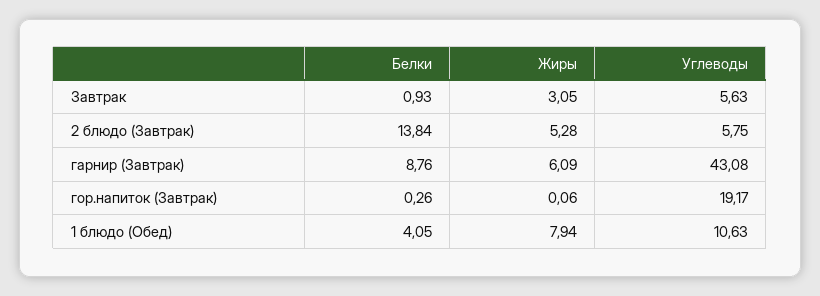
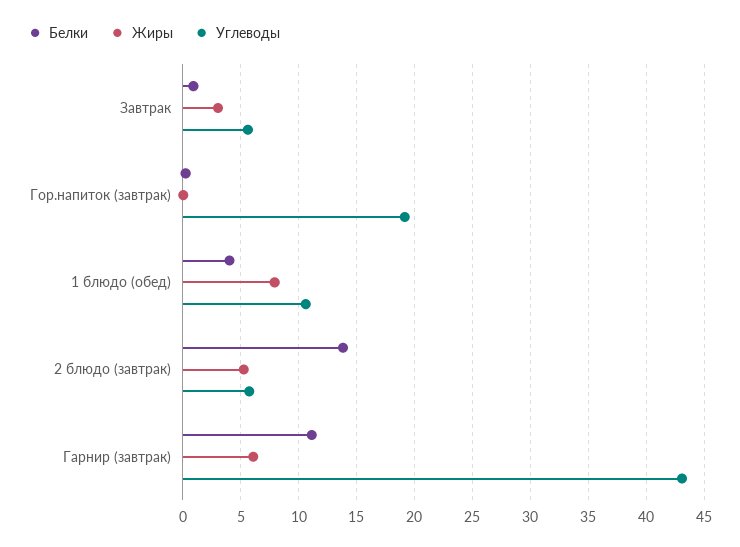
Белки, гарнир (Завтрак): 8.76 -> 11

